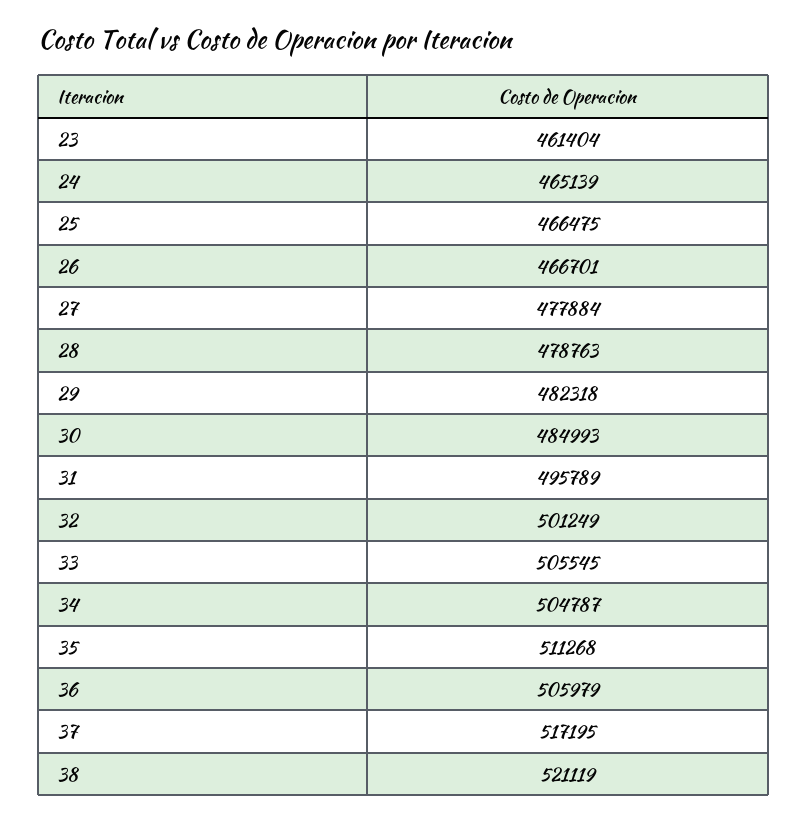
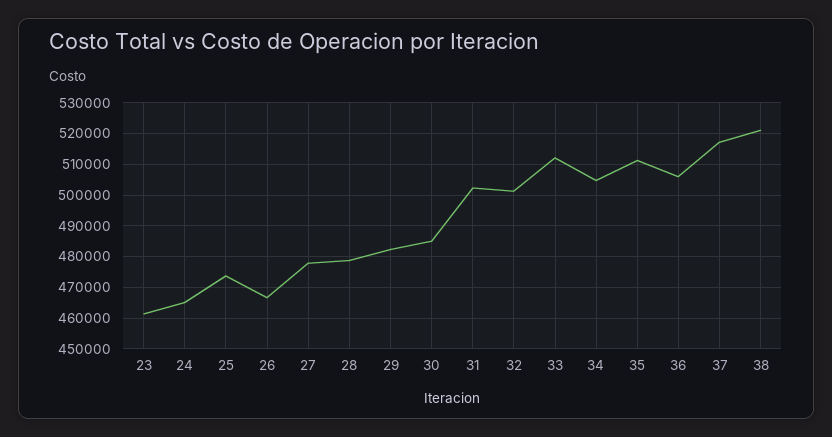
25: 466475 -> 474000
31: 495789 -> 502000
33: 505545 -> 512000

